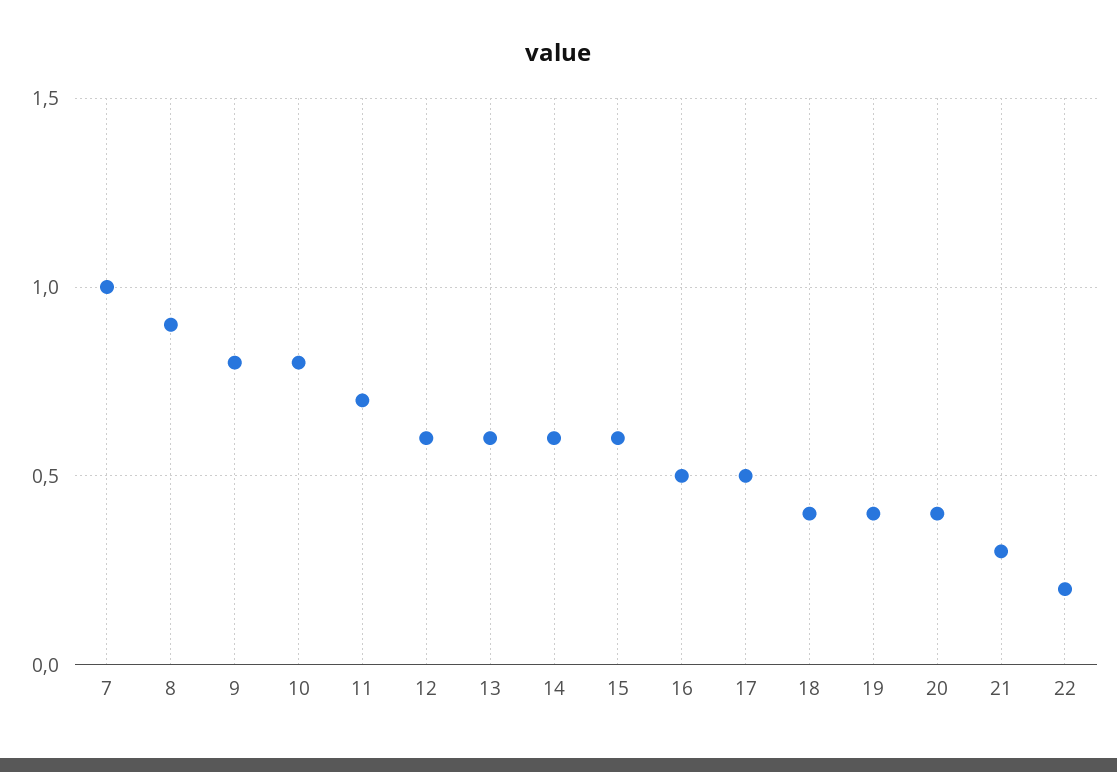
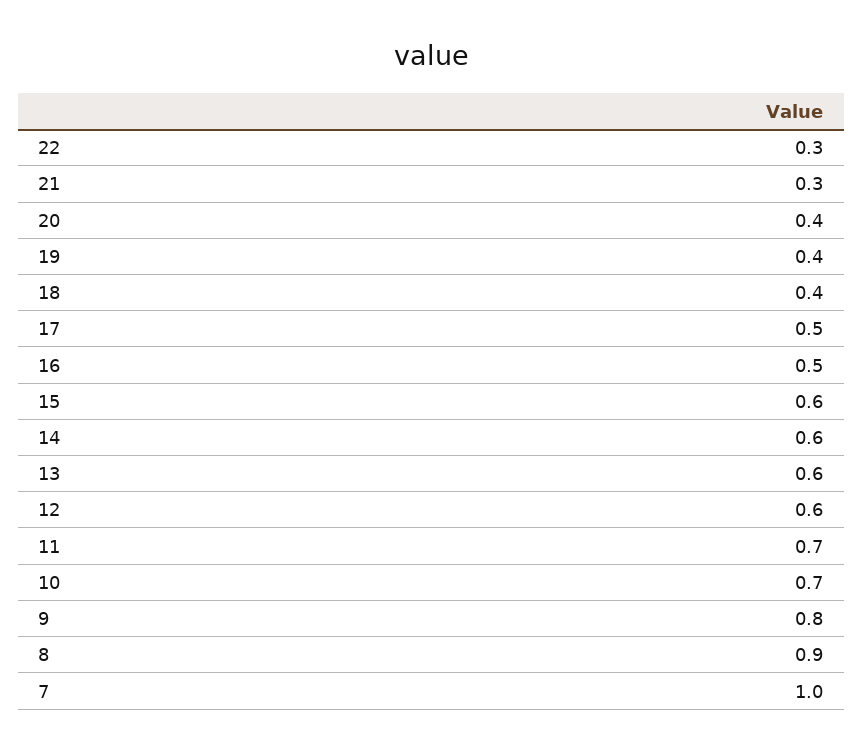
10: 0.8 -> 0.7
22: 0.2 -> 0.3

